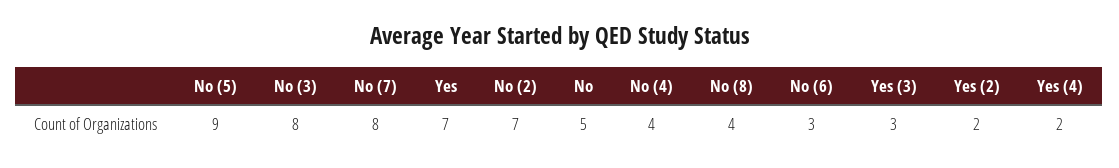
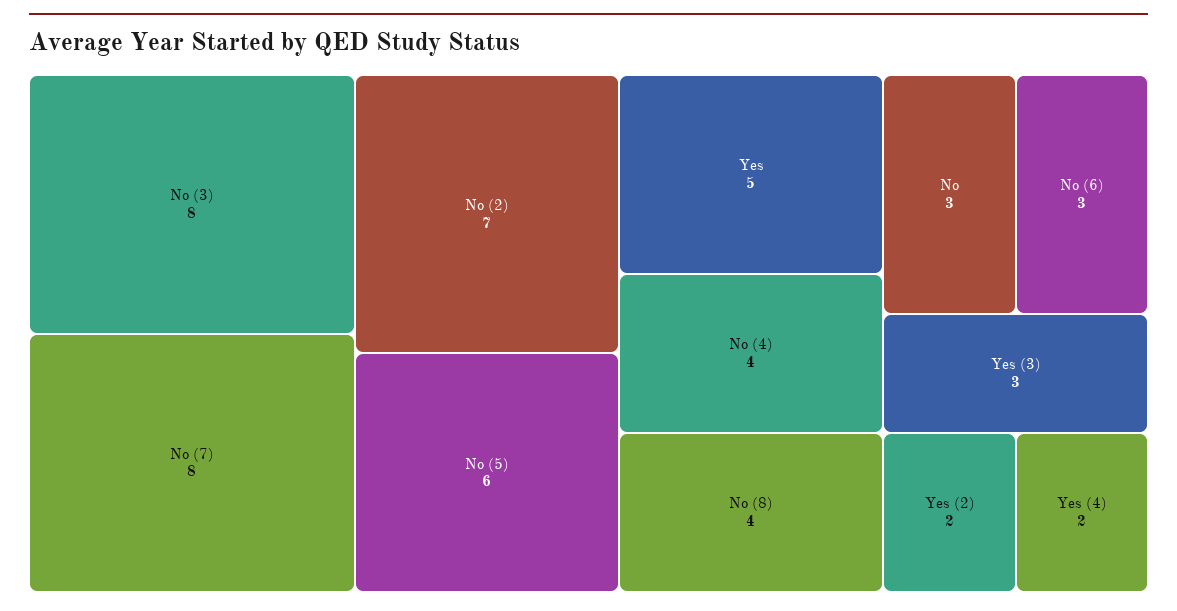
No (5): 9 -> 6
Yes: 7 -> 5
No: 5 -> 3

